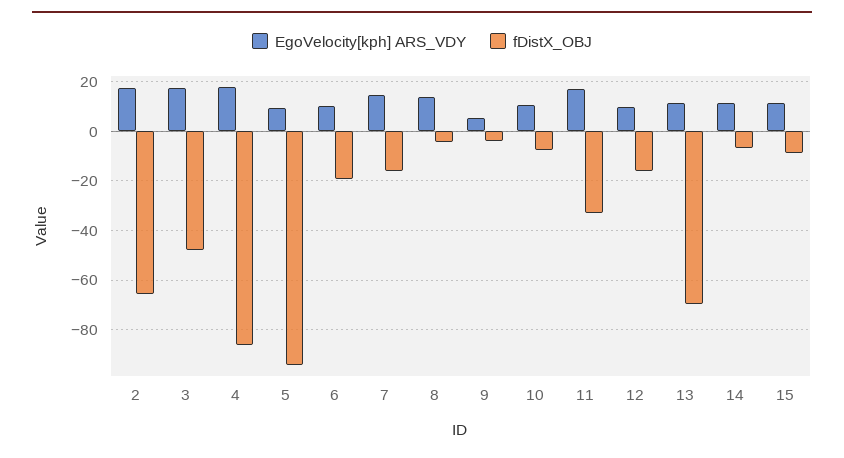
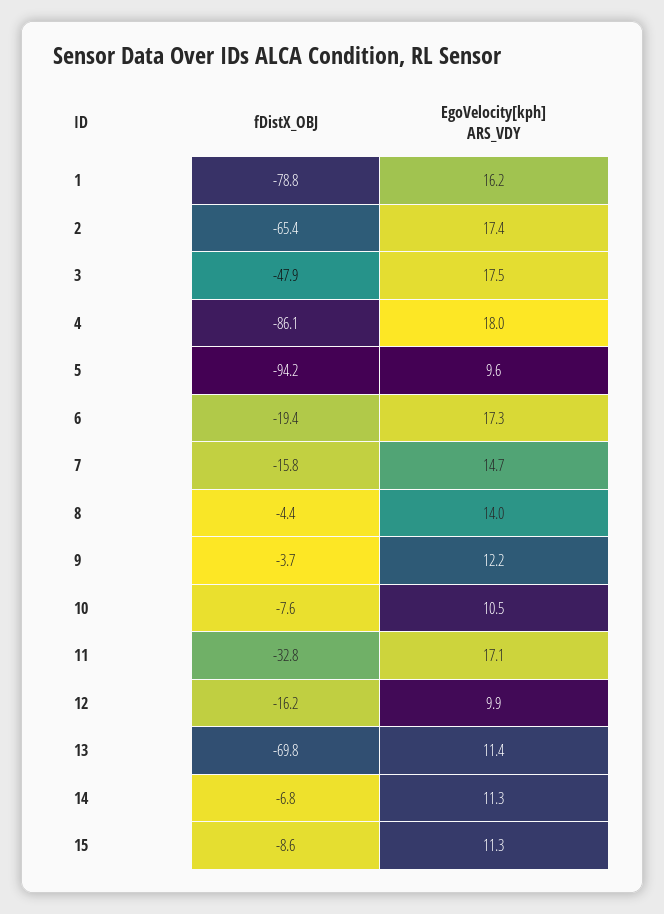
EgoVelocity[kph] ARS_VDY, 6: 10 -> 17.3
EgoVelocity[kph] ARS_VDY, 9: 5 -> 12.2
fDistX_OBJ, 1: none -> -78.8
EgoVelocity[kph] ARS_VDY, 1: none -> 16.2

